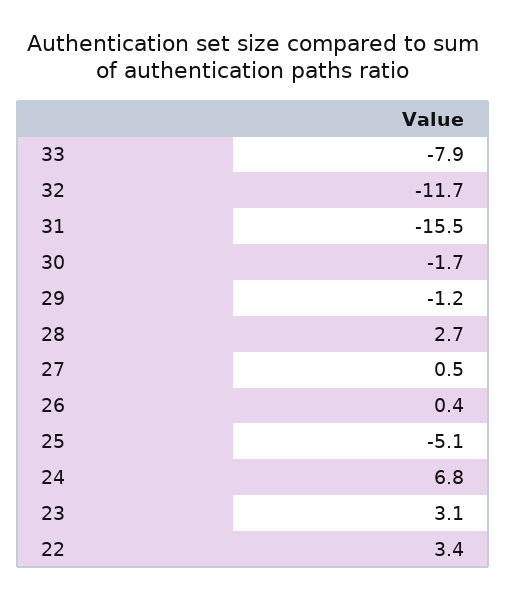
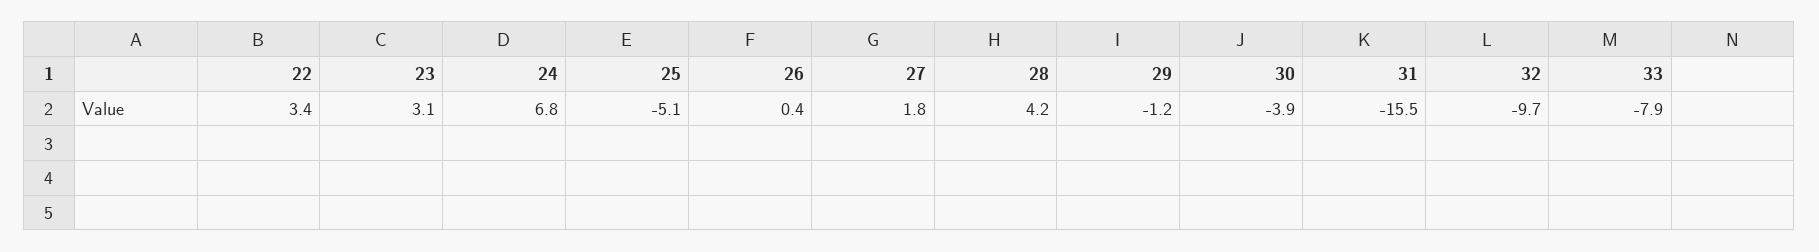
32: -11.7 -> -9.7
30: -1.7 -> -3.9
28: 2.7 -> 4.2
27: 0.5 -> 1.8

